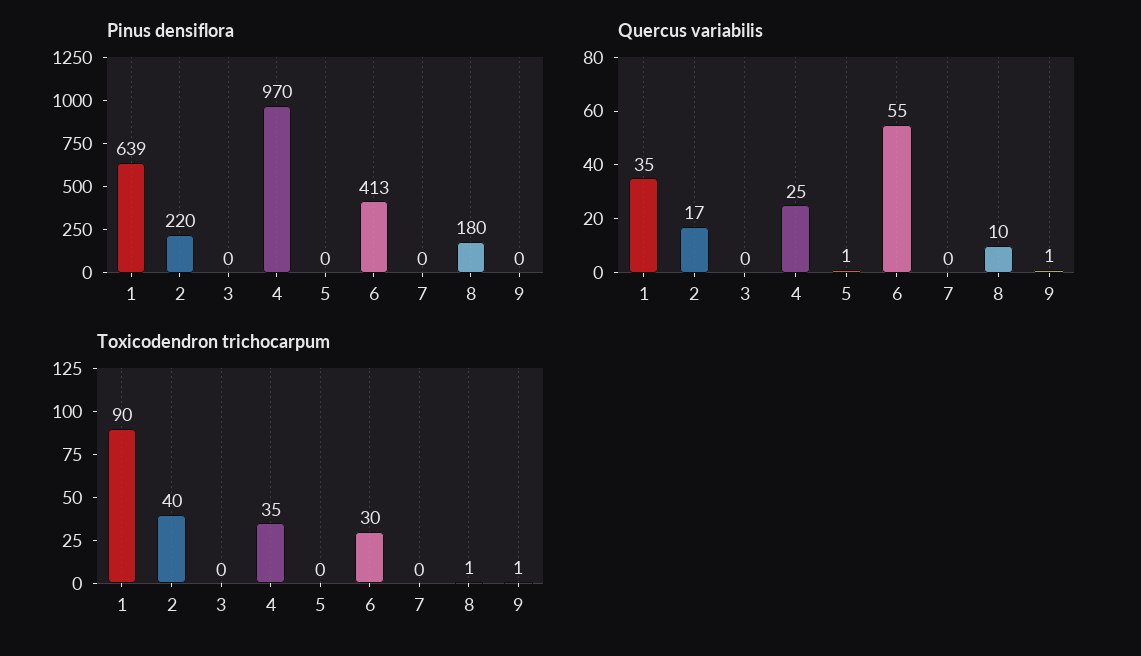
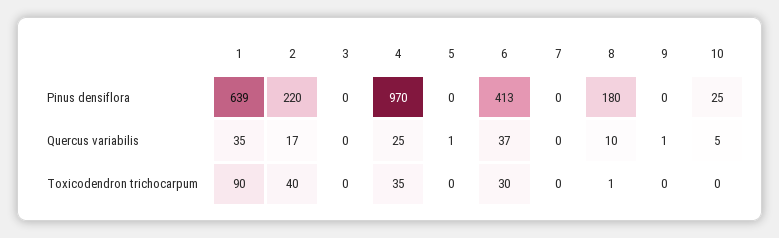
Quercus variabilis, 6: 55 -> 37
Toxicodendron trichocarpum, 9: 1 -> 0
Pinus densiflora, 10: none -> 25
Quercus variabilis, 10: none -> 5
Toxicodendron trichocarpum, 10: none -> 0

